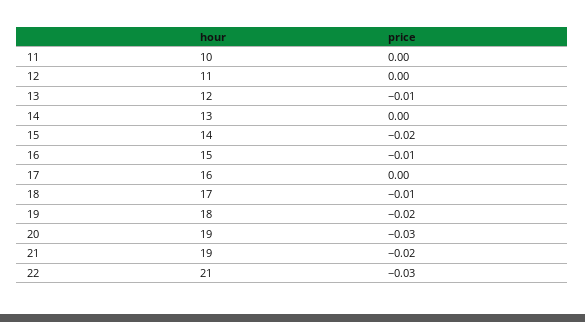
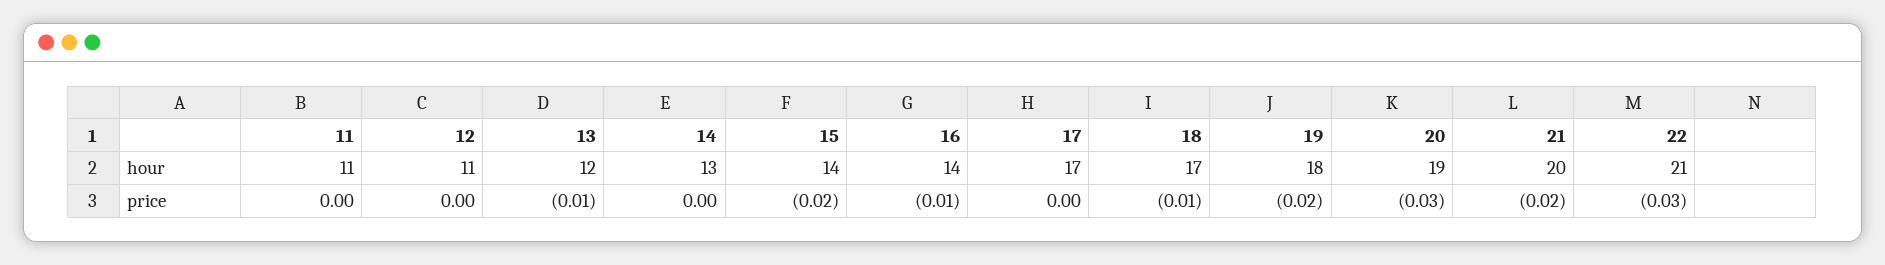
hour, 11: 10 -> 11
hour, 16: 15 -> 14
hour, 17: 16 -> 17
hour, 21: 19 -> 20

